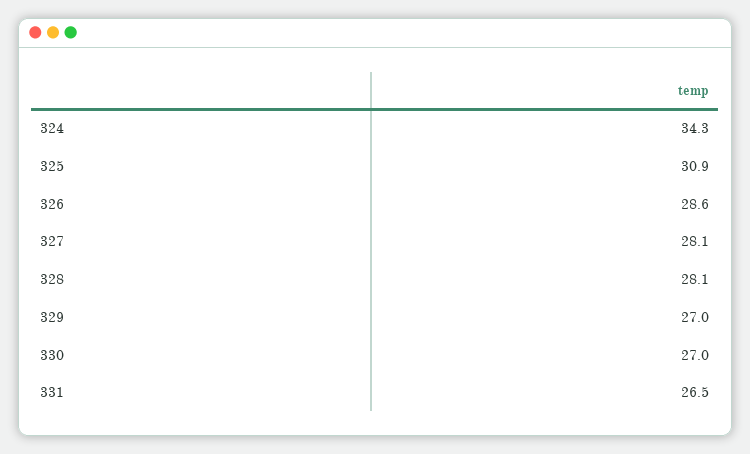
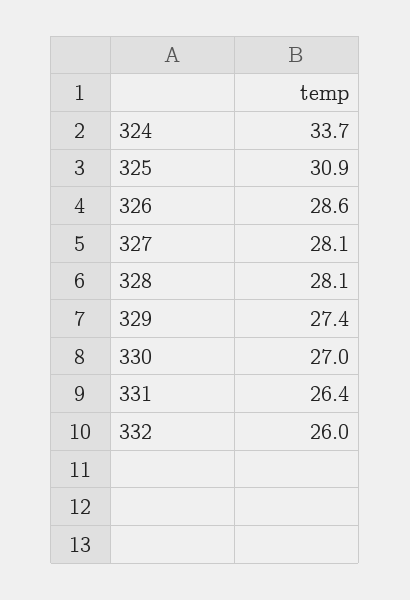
324: 34.3 -> 33.7
329: 27 -> 27.4
331: 26.5 -> 26.4
332: none -> 26

